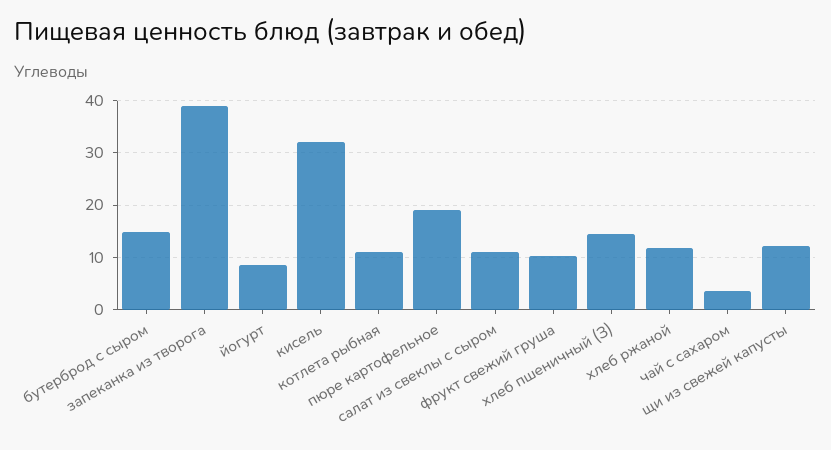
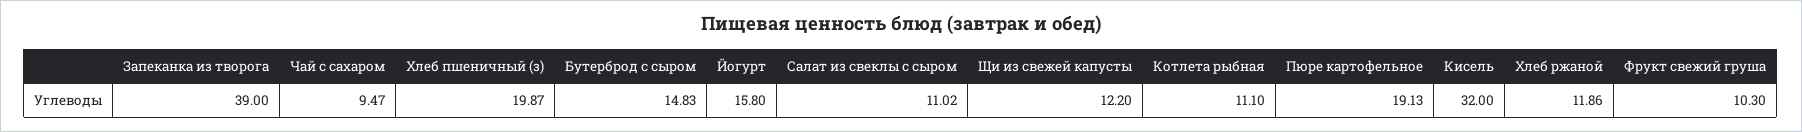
йогурт: 8 -> 15.8
хлеб пшеничный (З): 14 -> 19.87
чай с сахаром: 4 -> 9.47

